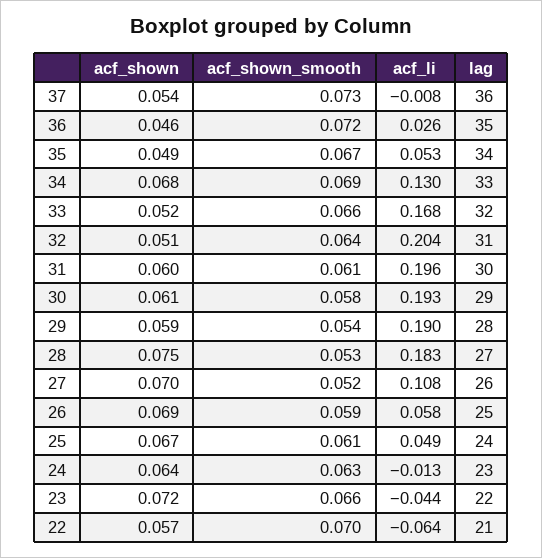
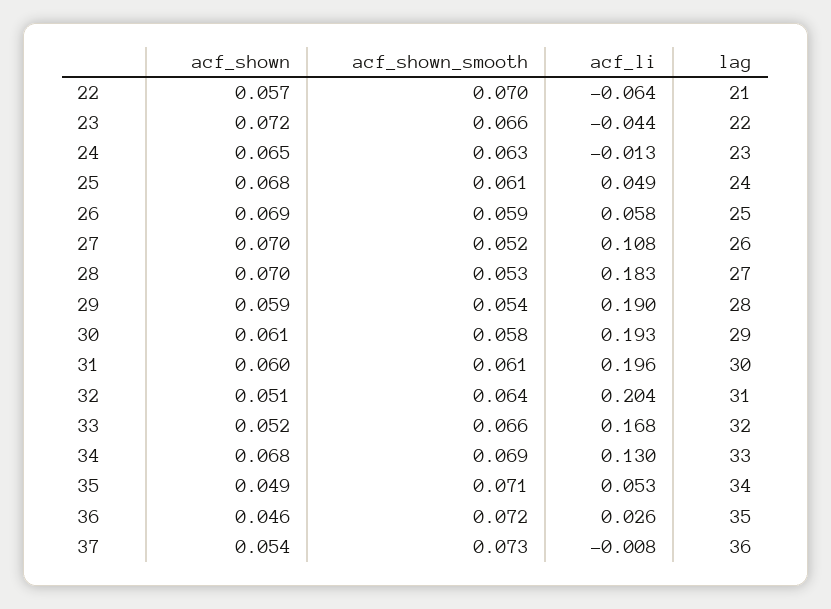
acf_shown_smooth, 35: 0.067 -> 0.071
acf_shown, 28: 0.075 -> 0.07
acf_shown, 25: 0.067 -> 0.068
acf_shown, 24: 0.064 -> 0.065

